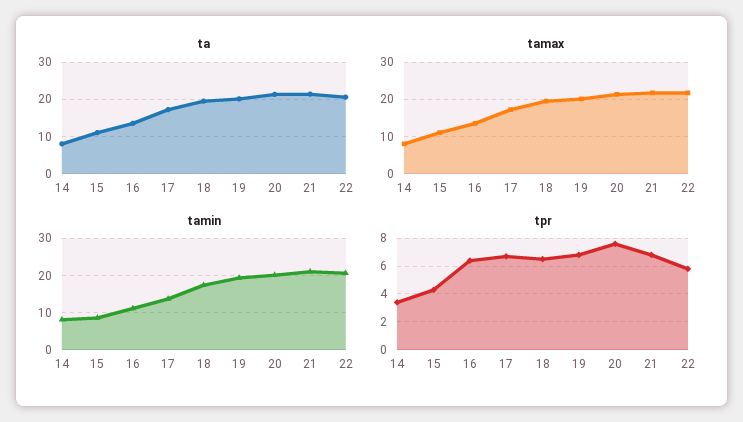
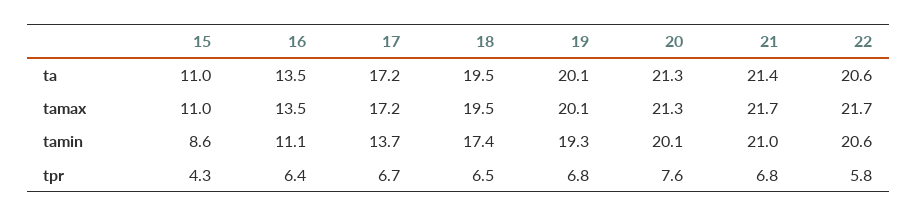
ta, 14: 8 -> none
tamax, 14: 8 -> none
tamin, 14: 8 -> none
tpr, 14: 3.5 -> none

